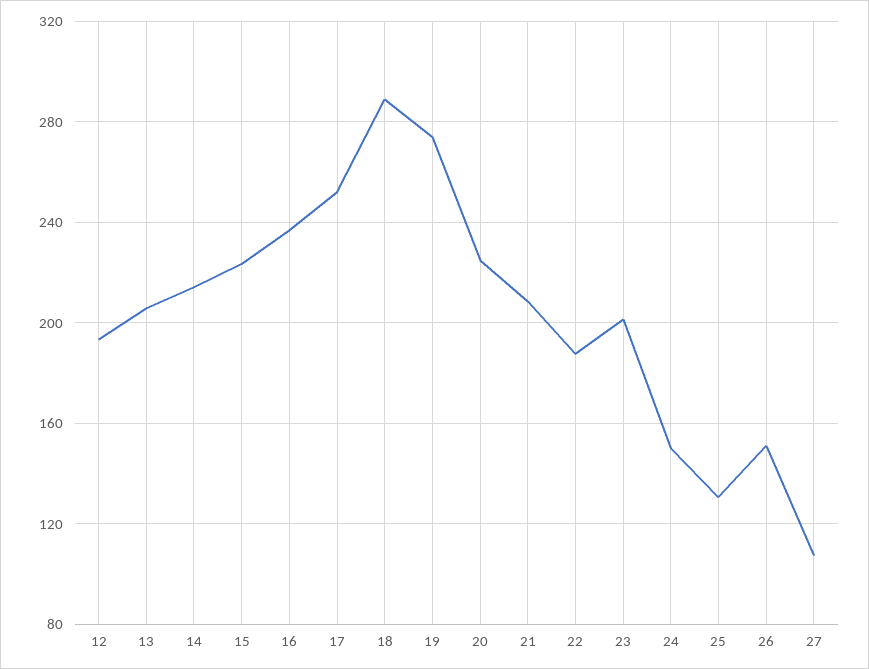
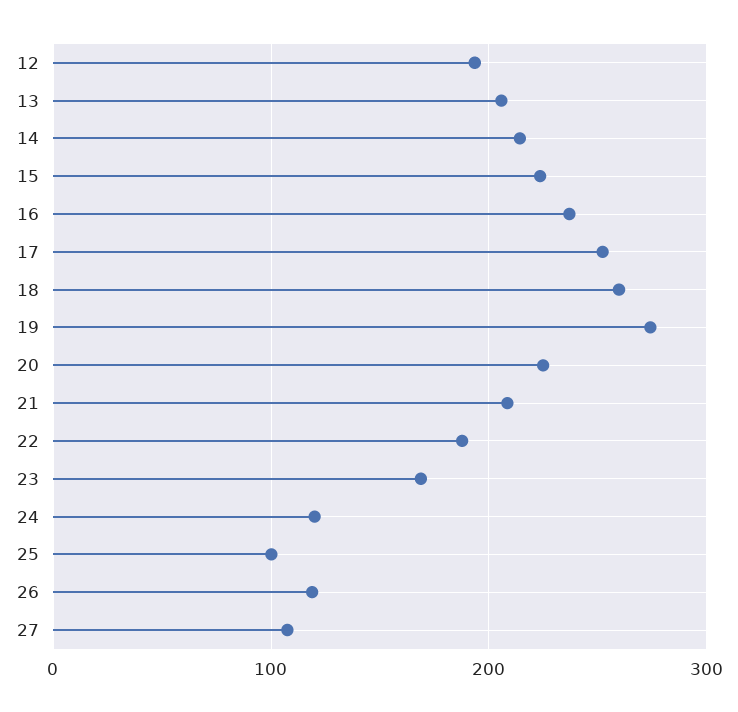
18: 290 -> 260
23: 200 -> 170
24: 150 -> 120
25: 130 -> 100
26: 150 -> 120

